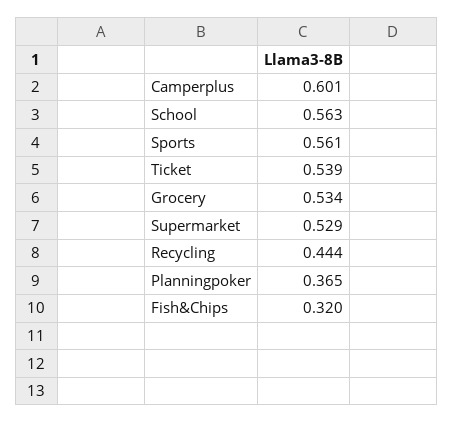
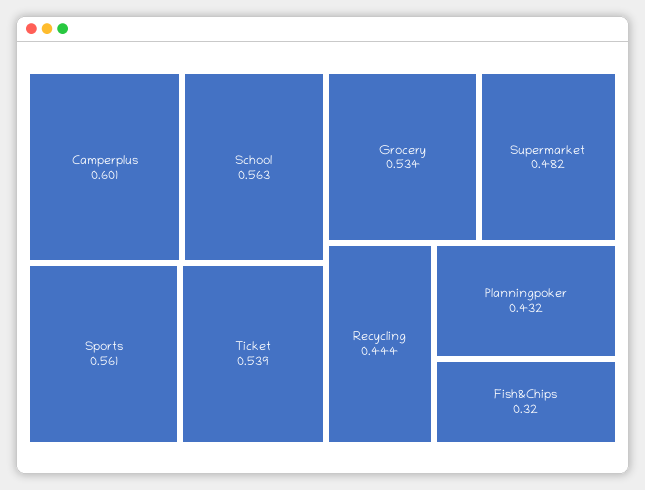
Supermarket: 0.529 -> 0.482
Planningpoker: 0.365 -> 0.432

